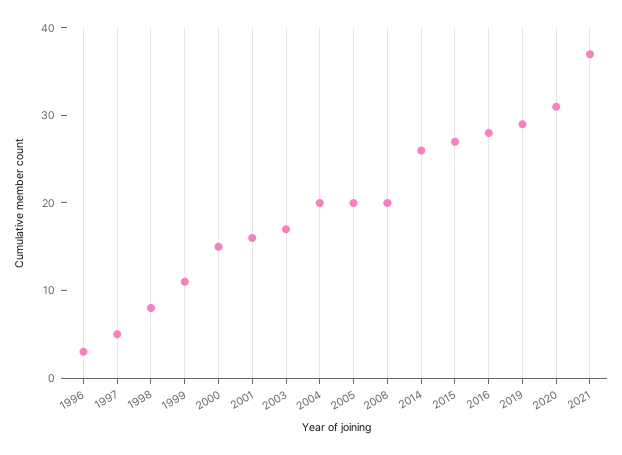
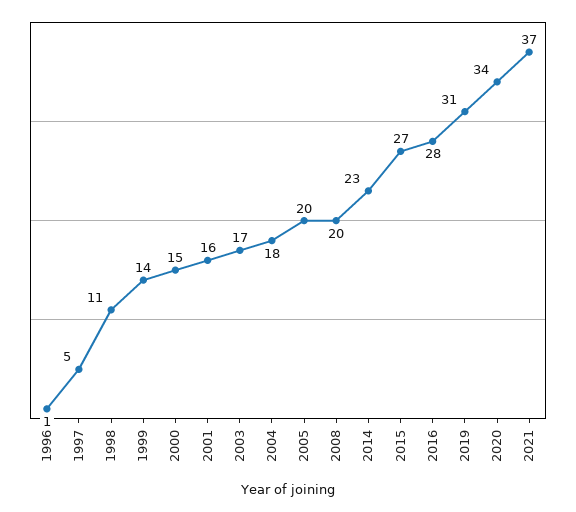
1996: 3 -> 1
1998: 8 -> 11
1999: 11 -> 14
2004: 20 -> 18
2014: 26 -> 23
2019: 29 -> 31
2020: 31 -> 34

